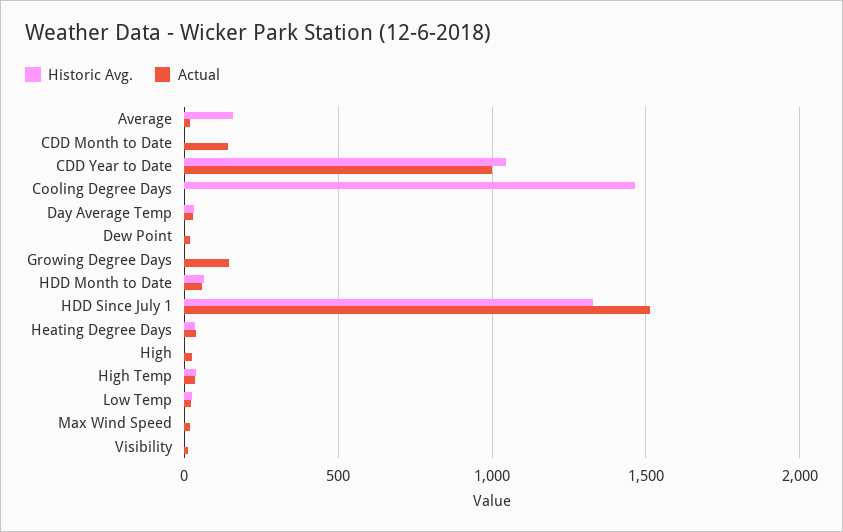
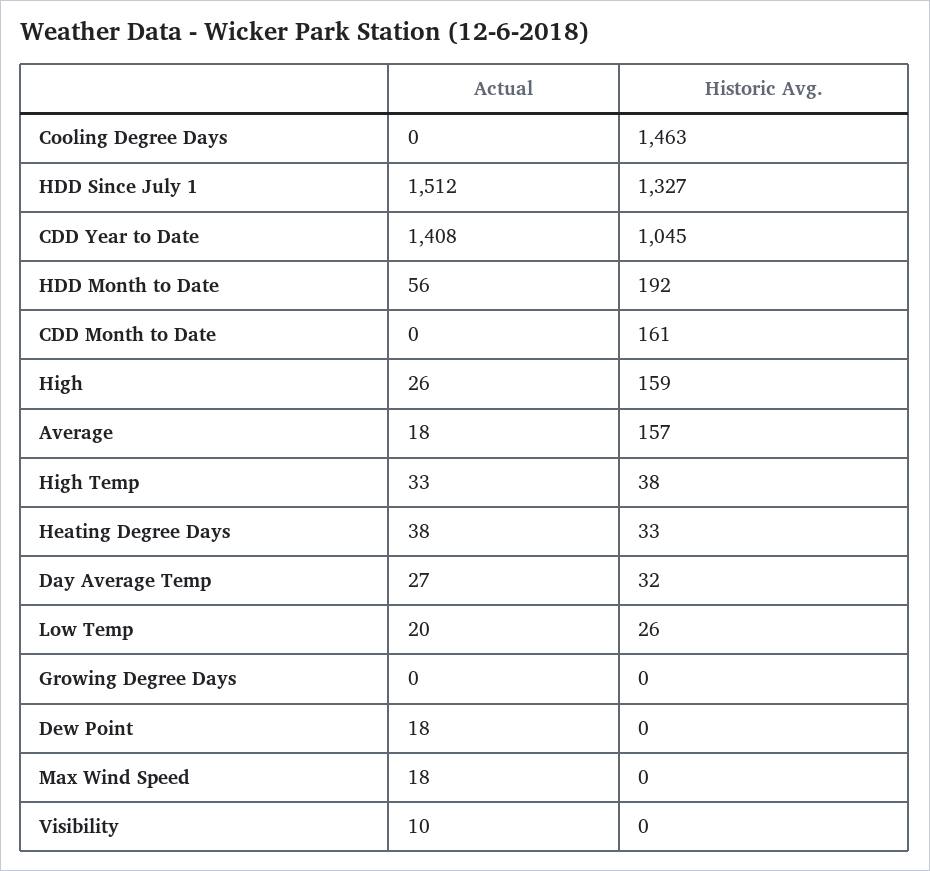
Historic Avg., CDD Month to Date: 0 -> 161
Actual, CDD Month to Date: 150 -> 0
Actual, CDD Year to Date: 1000 -> 1408
Actual, Growing Degree Days: 150 -> 0
Historic Avg., HDD Month to Date: 50 -> 192
Historic Avg., High: 0 -> 159

